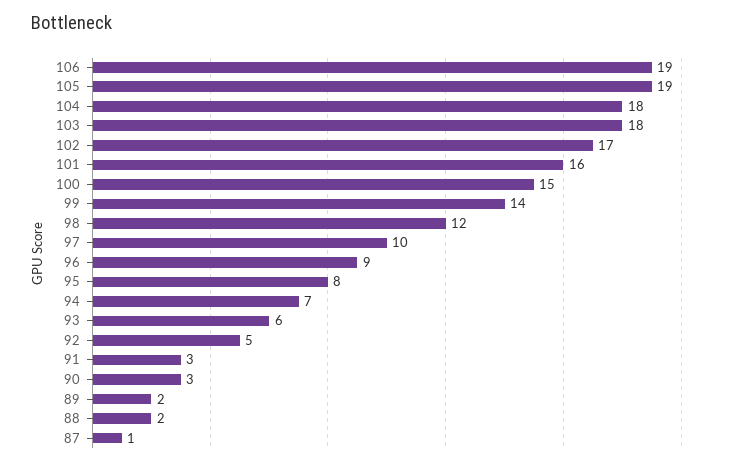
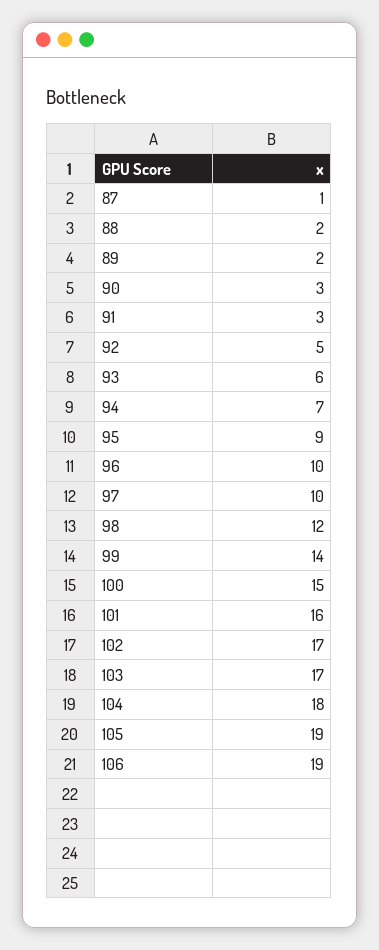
103: 18 -> 17
96: 9 -> 10
95: 8 -> 9

